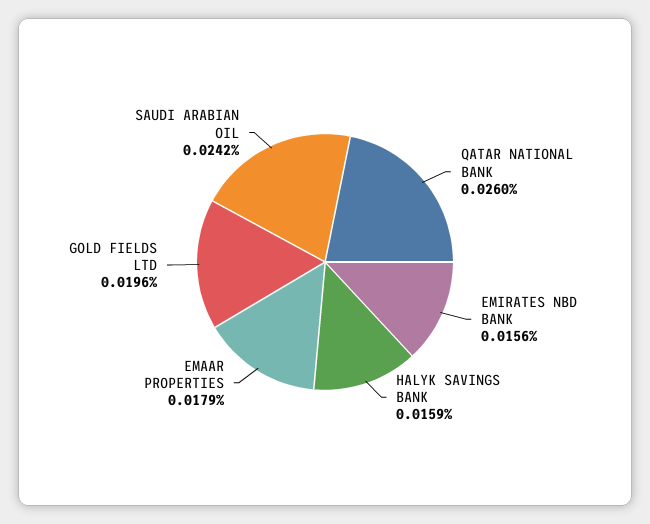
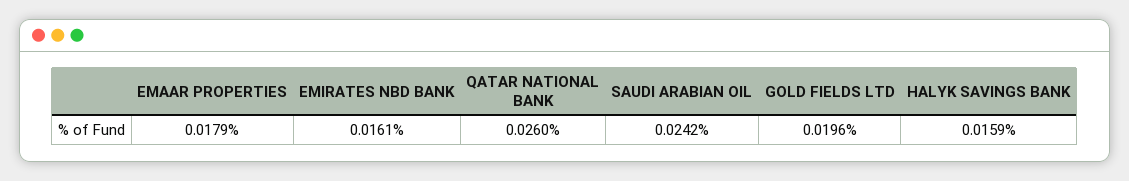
EMIRATES NBD BANK: 0.0156 -> 0.0161

